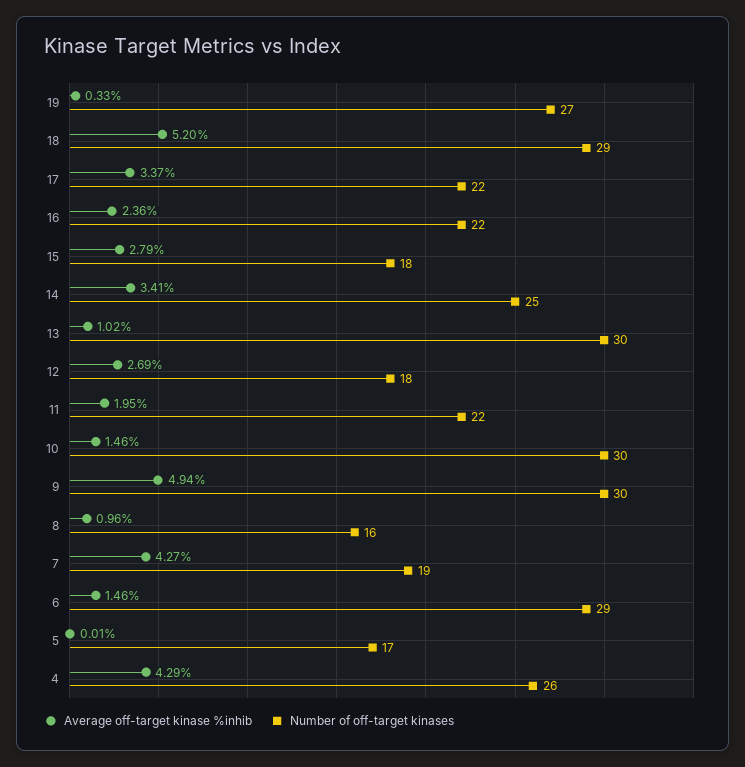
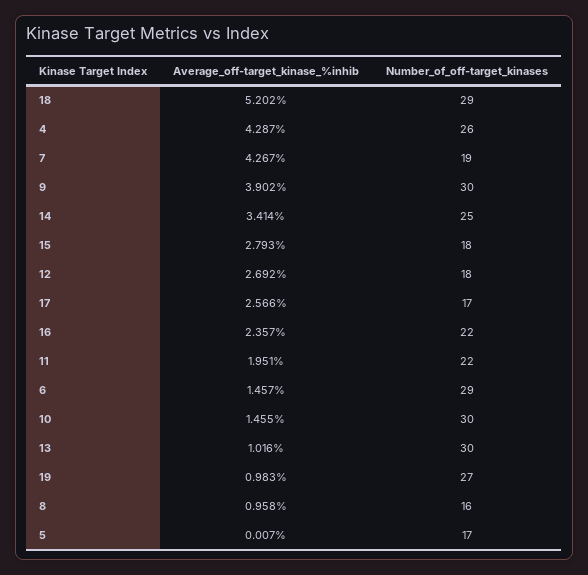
Average off-target kinase %inhib, 19: 0.33 -> 0.983
Average off-target kinase %inhib, 17: 3.37 -> 2.566
Number of off-target kinases, 17: 22 -> 17
Average off-target kinase %inhib, 9: 4.94 -> 3.902

